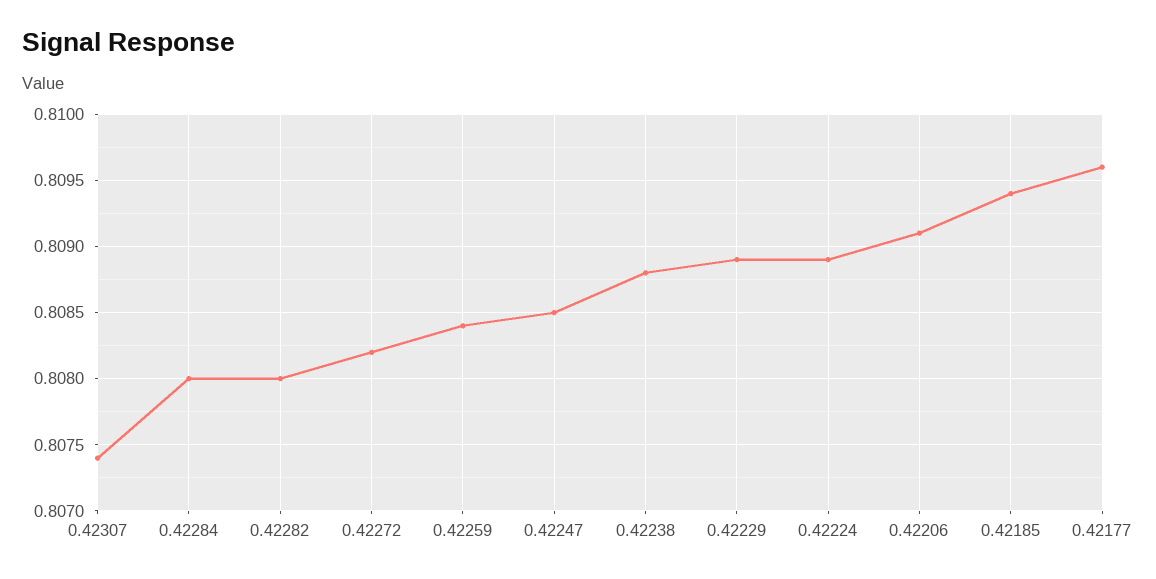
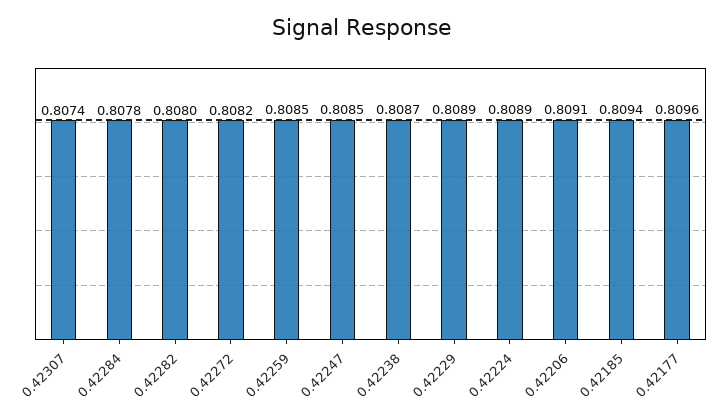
0.42284: 0.808 -> 0.8078
0.42259: 0.8084 -> 0.8085
0.42238: 0.8088 -> 0.8087

